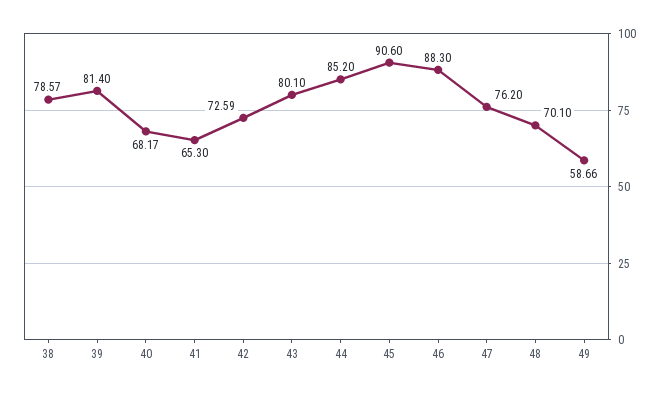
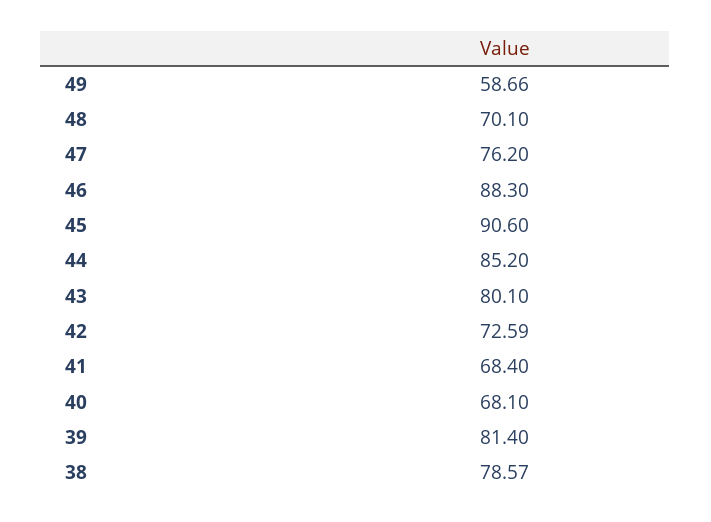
40: 68.17 -> 68.1
41: 65.3 -> 68.4

